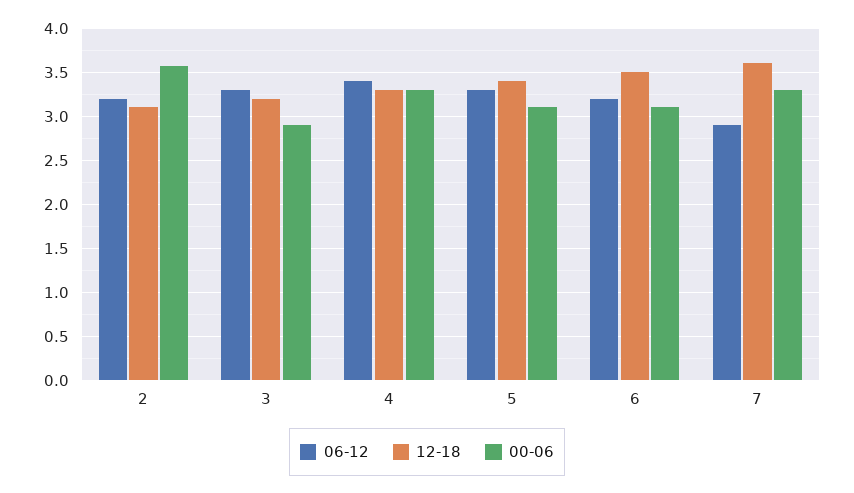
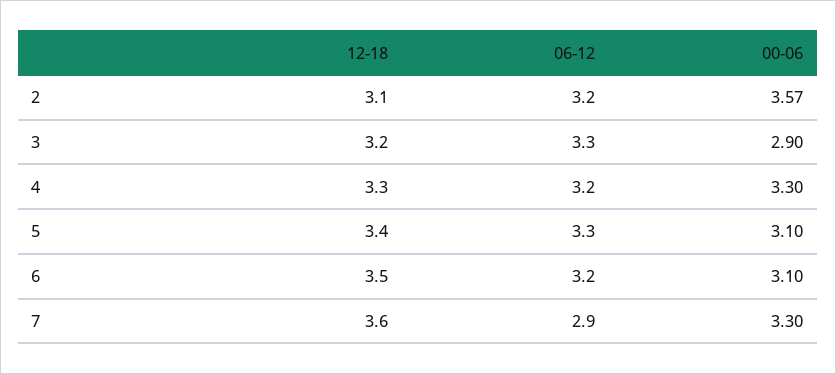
06-12, 4: 3.4 -> 3.2

